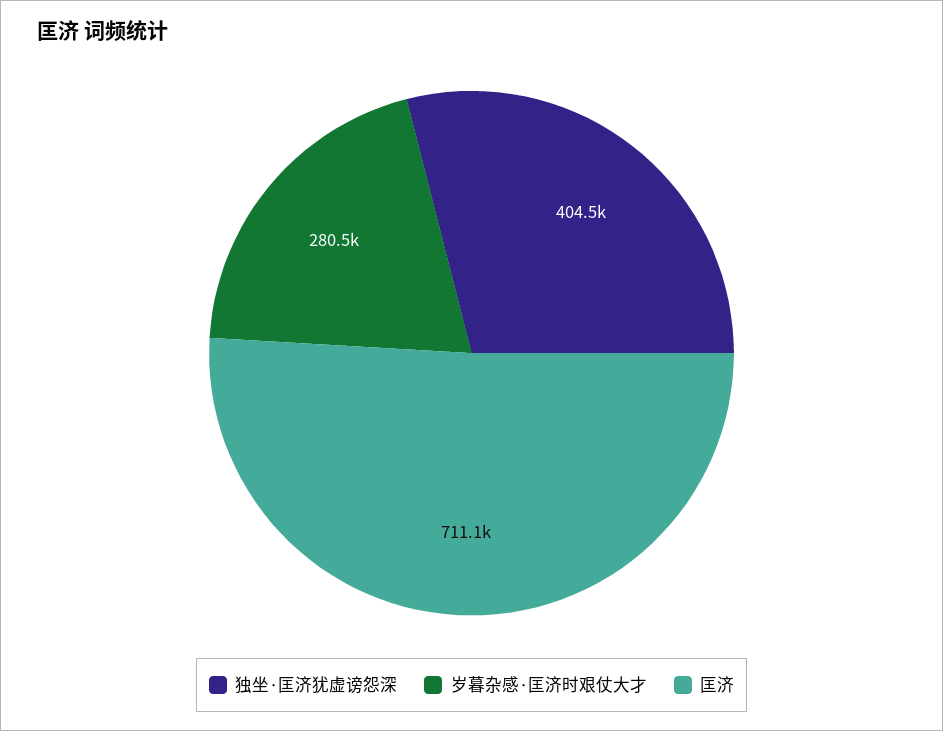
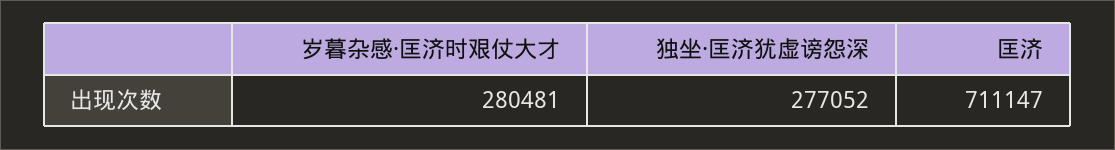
独坐·匡济犹虚谤怨深: 404500 -> 277052

